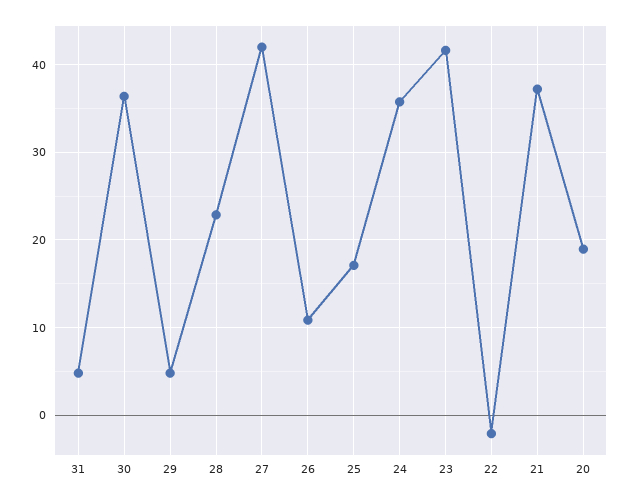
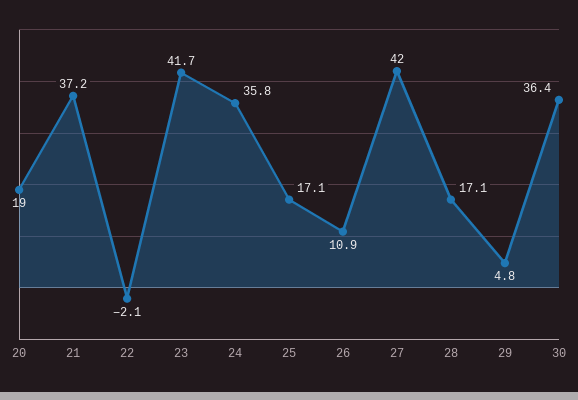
31: 5 -> none
28: 23 -> 17.1

